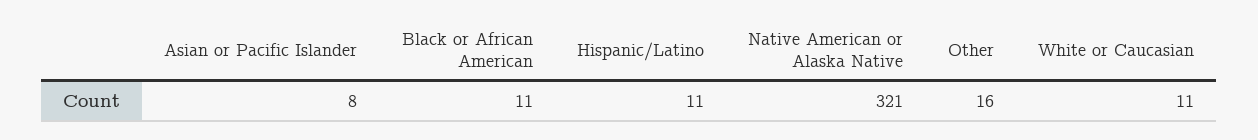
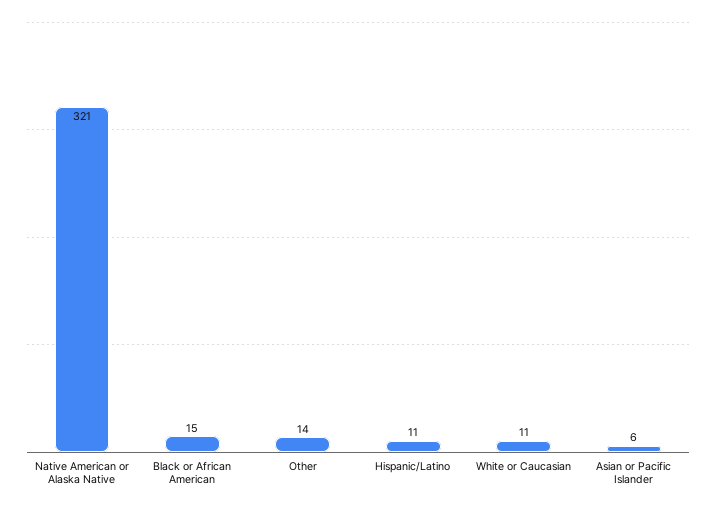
Asian or Pacific Islander: 8 -> 6
Black or African American: 11 -> 15
Other: 16 -> 14

